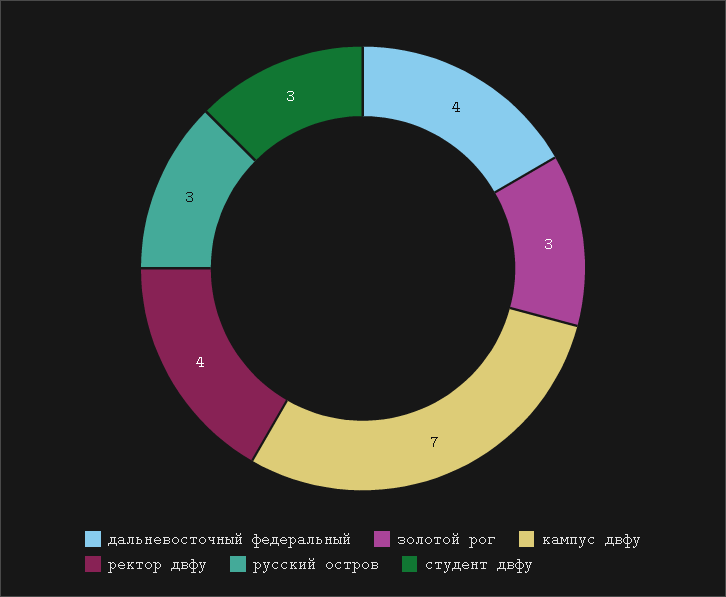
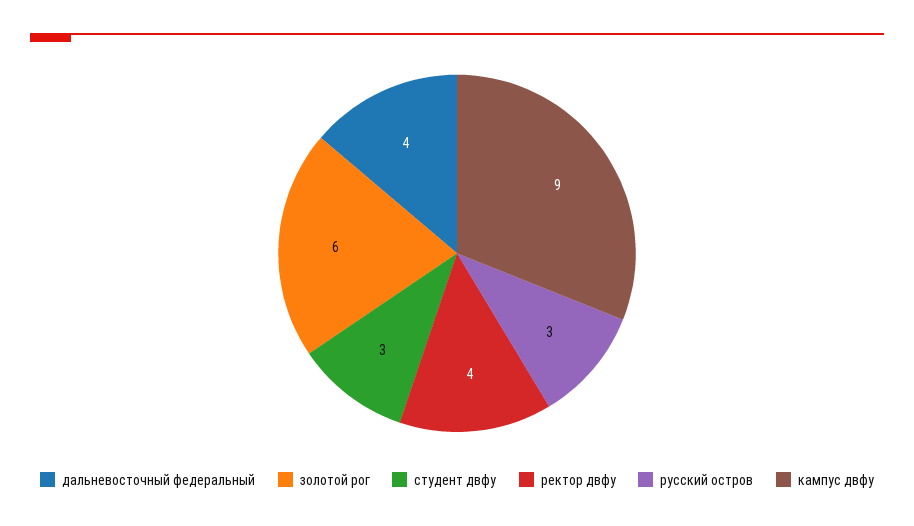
золотой рог: 3 -> 6
кампус двфу: 7 -> 9

